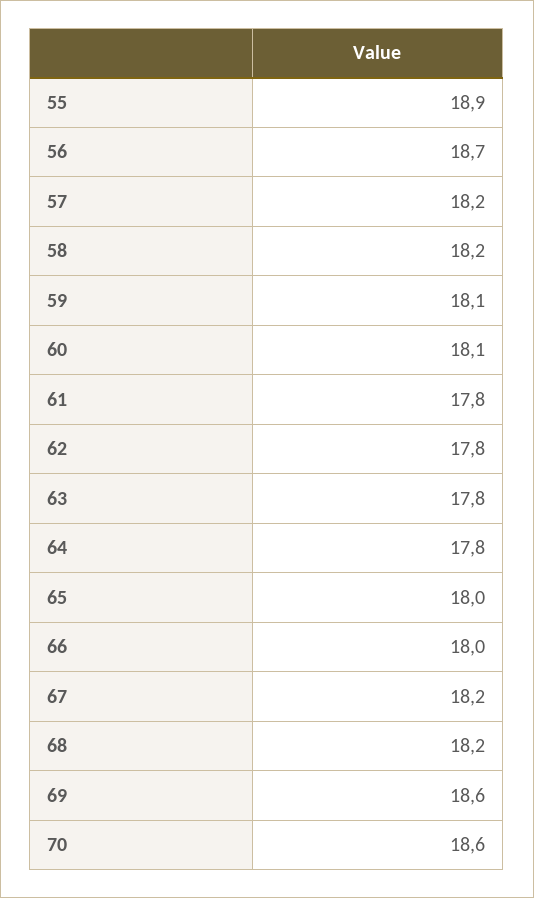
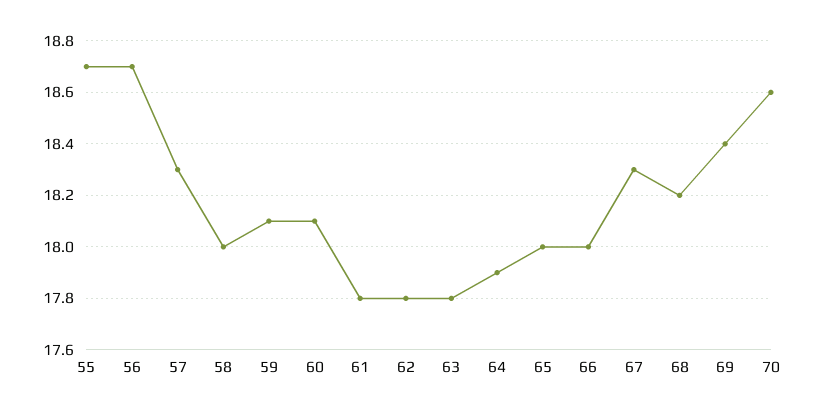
55: 18.9 -> 18.7
57: 18.2 -> 18.3
58: 18.2 -> 18
64: 17.8 -> 17.9
67: 18.2 -> 18.3
69: 18.6 -> 18.4

